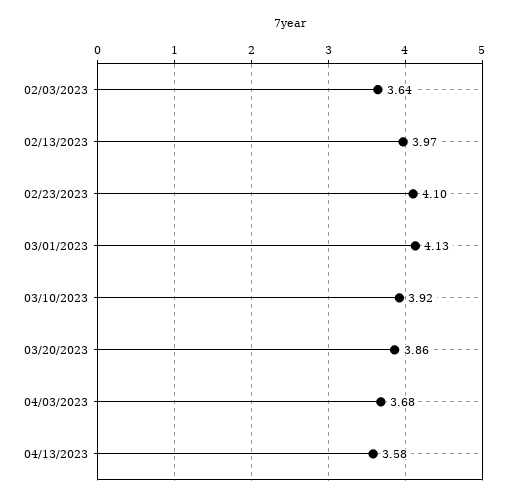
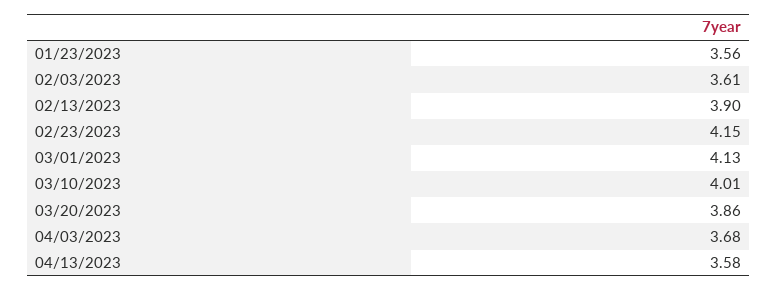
02/03/2023: 3.64 -> 3.61
02/13/2023: 3.97 -> 3.9
02/23/2023: 4.1 -> 4.15
03/10/2023: 3.92 -> 4.01
01/23/2023: none -> 3.56

